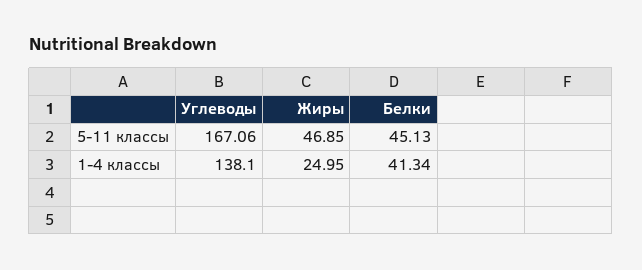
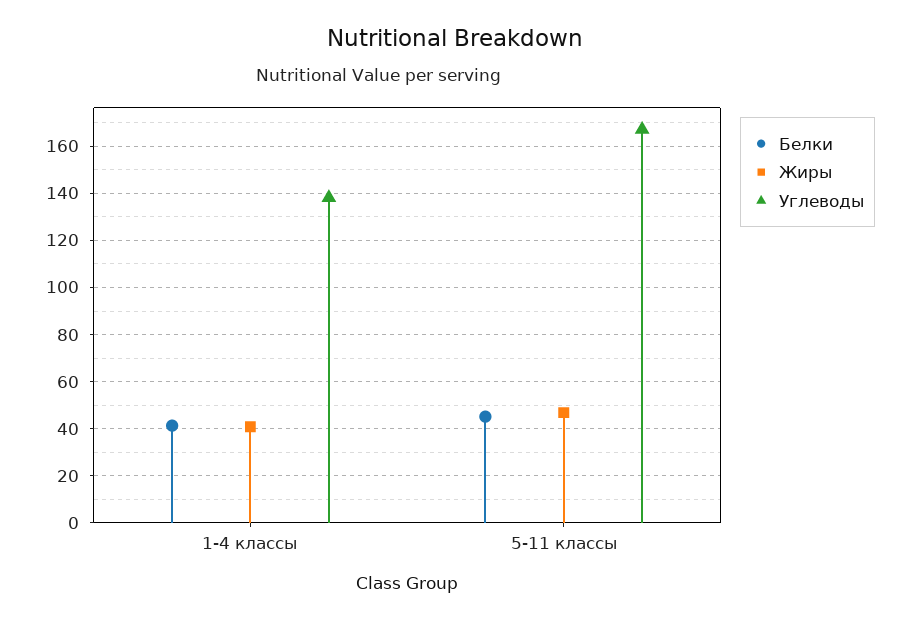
Жиры, 1-4 классы: 24.95 -> 40

